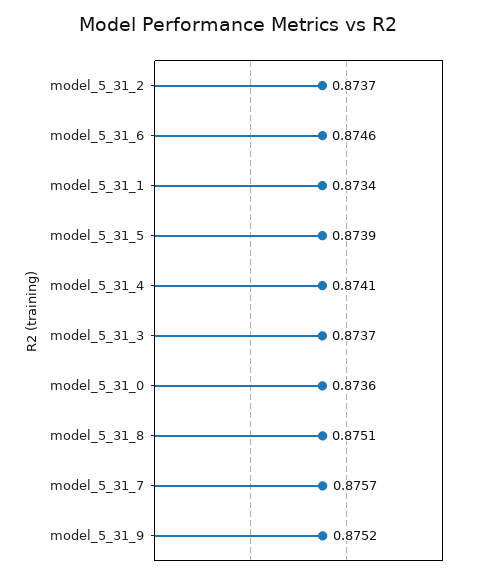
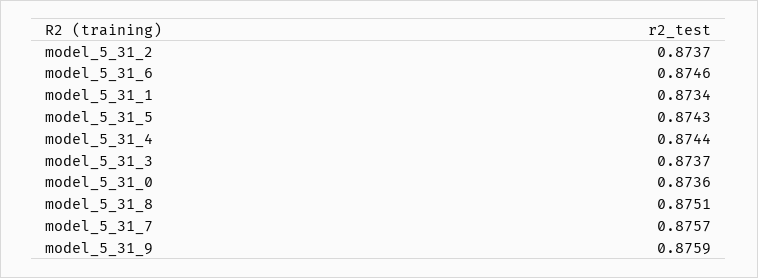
model_5_31_5: 0.8739 -> 0.8743
model_5_31_4: 0.8741 -> 0.8744
model_5_31_9: 0.8752 -> 0.8759

